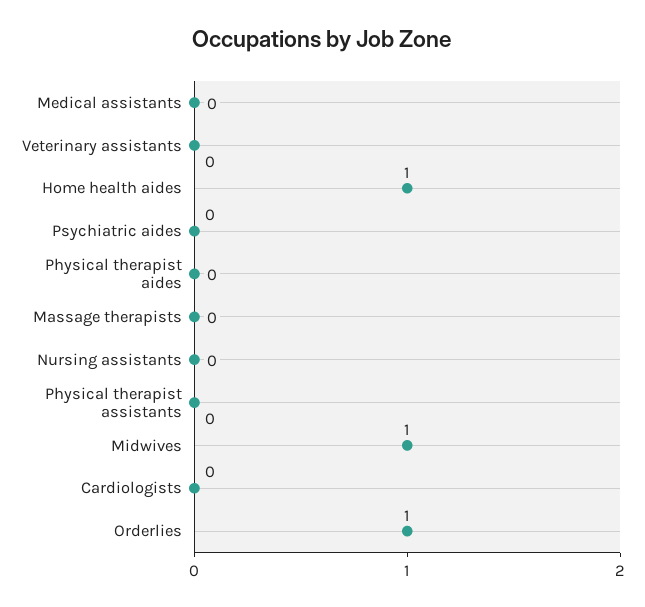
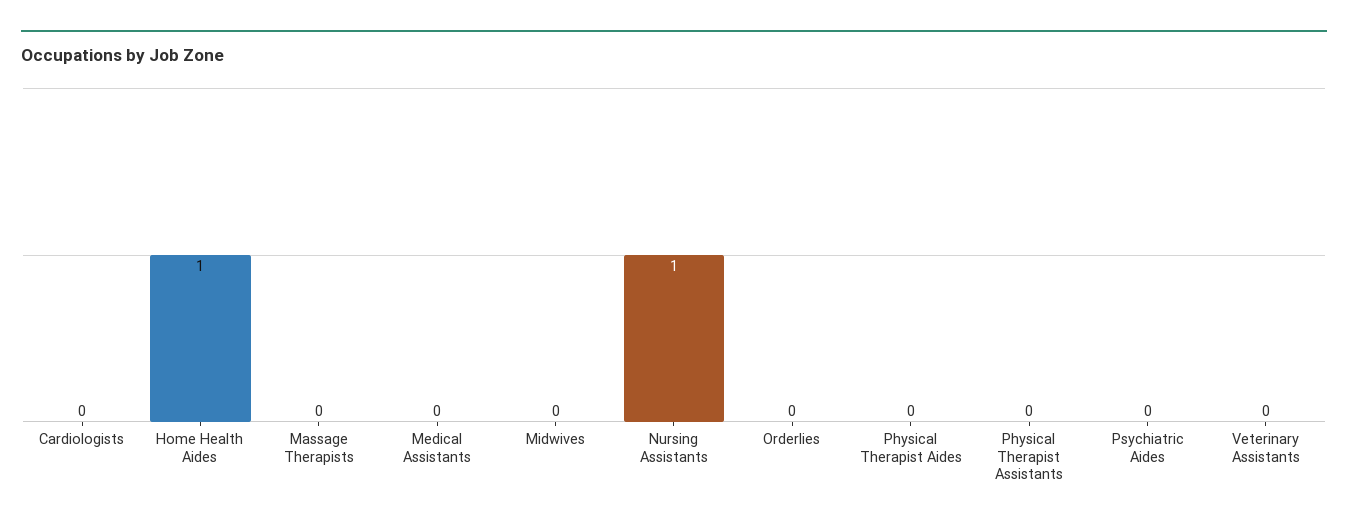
Nursing assistants: 0 -> 1
Midwives: 1 -> 0
Orderlies: 1 -> 0

